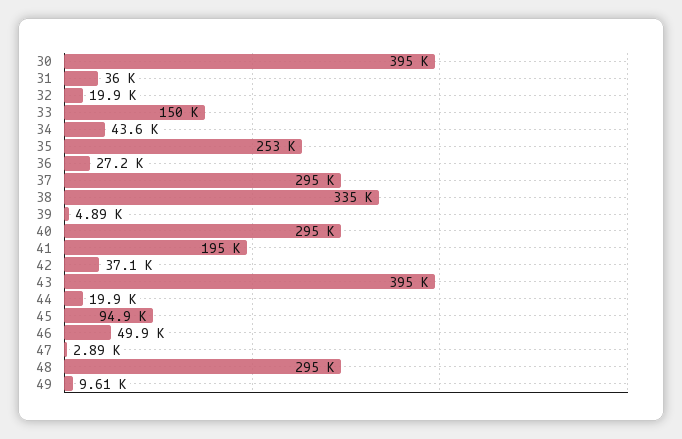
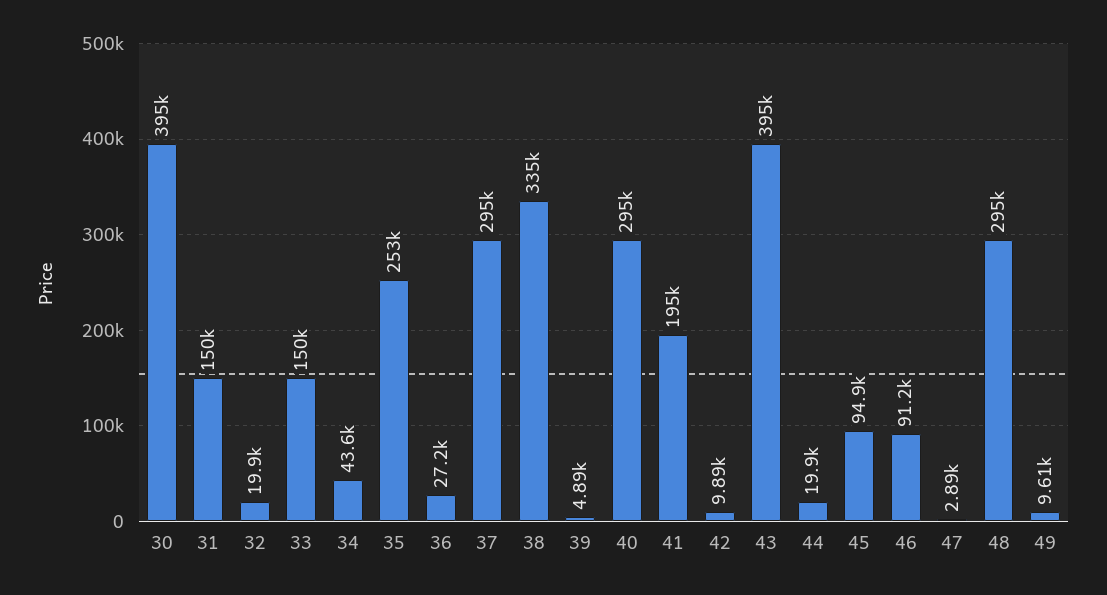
31: 36000 -> 150000
42: 37100 -> 9890
46: 49900 -> 91200

